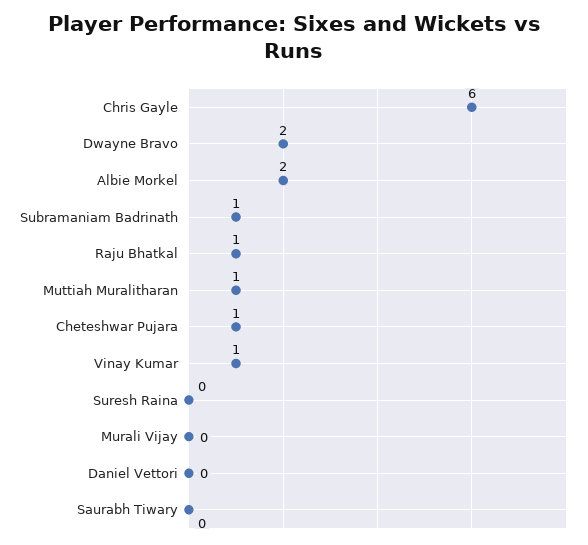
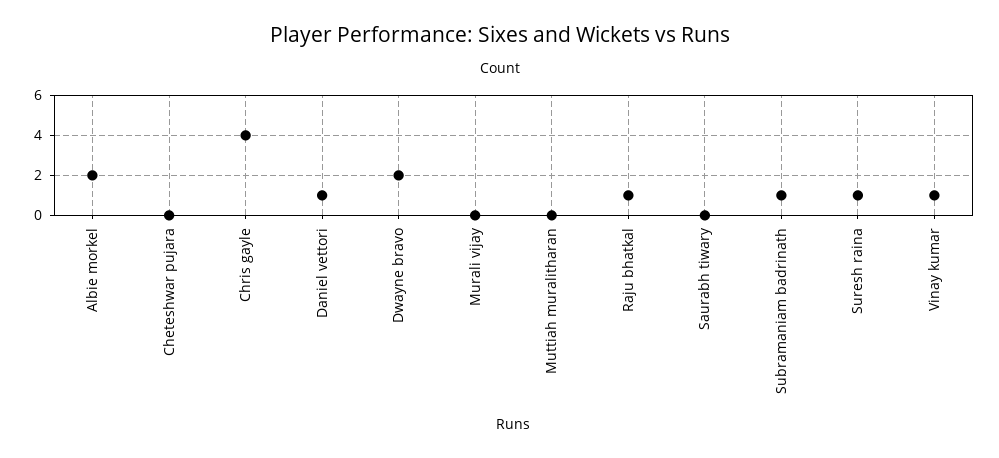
Chris Gayle: 6 -> 4
Muttiah Muralitharan: 1 -> 0
Cheteshwar Pujara: 1 -> 0
Suresh Raina: 0 -> 1
Daniel Vettori: 0 -> 1

